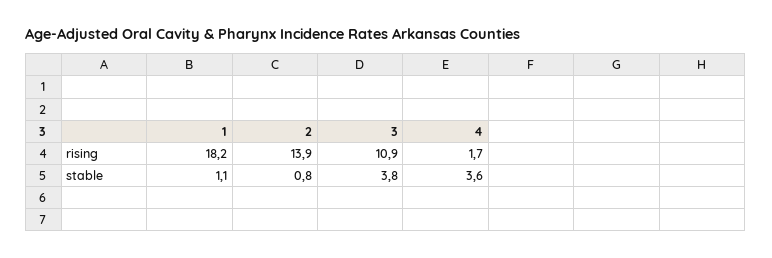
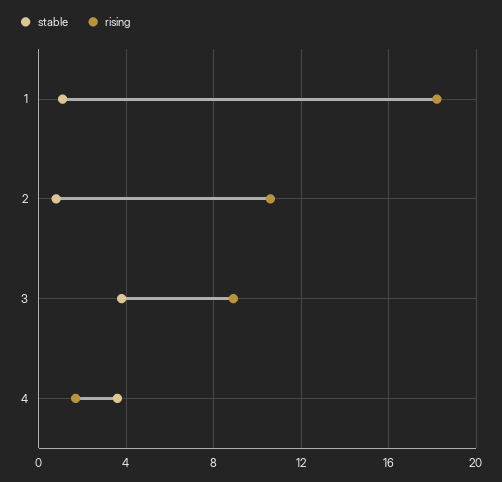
rising, 2: 13.9 -> 10.5
rising, 3: 10.9 -> 9

